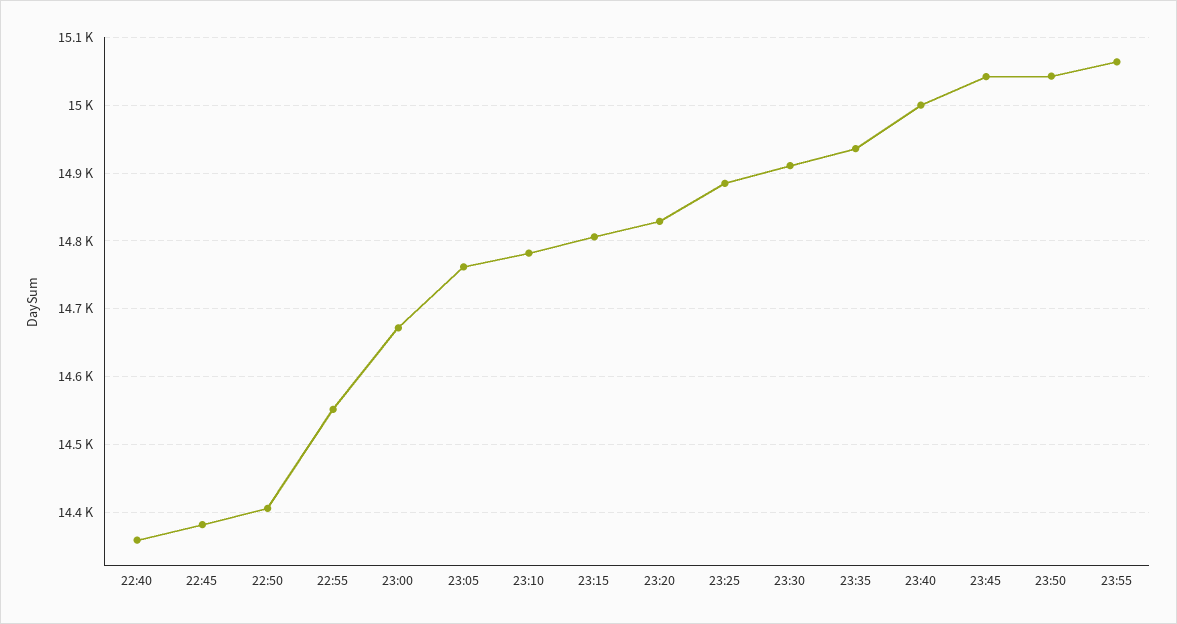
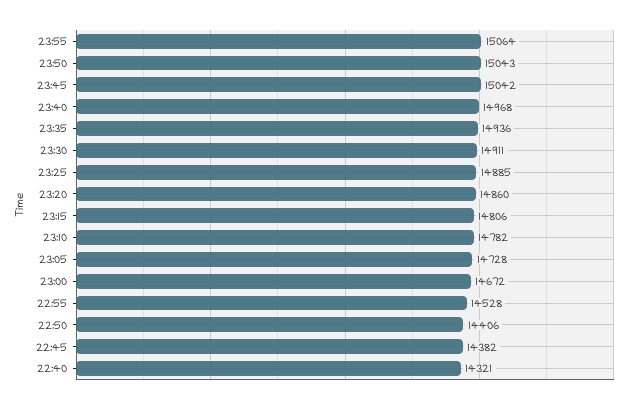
22:40: 14360 -> 14321
22:55: 14550 -> 14528
23:05: 14760 -> 14728
23:20: 14830 -> 14860
23:40: 15000 -> 14968

